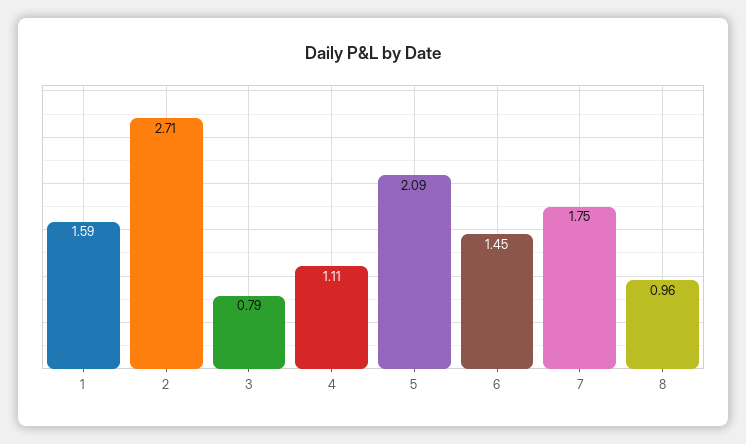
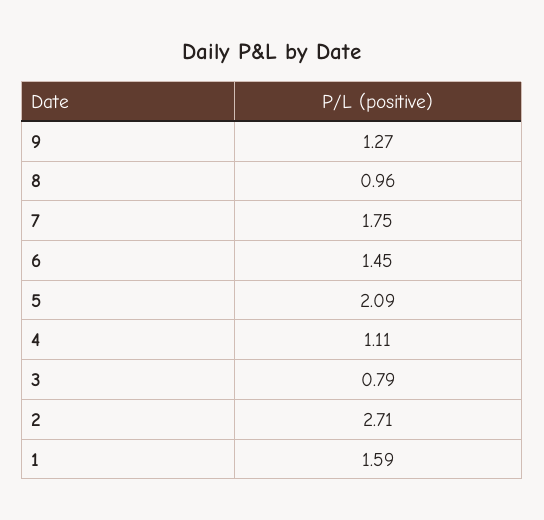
9: none -> 1.27

